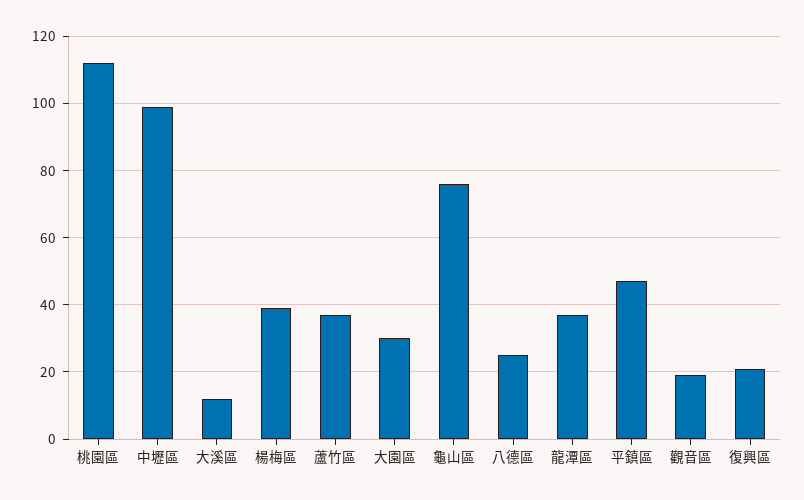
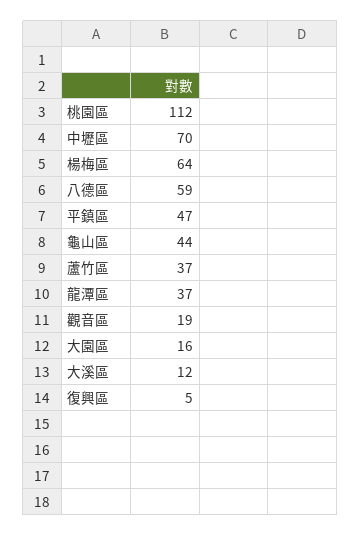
中壢區: 100 -> 70
楊梅區: 40 -> 64
大園區: 30 -> 16
龜山區: 75 -> 44
八德區: 25 -> 59
復興區: 20 -> 5

